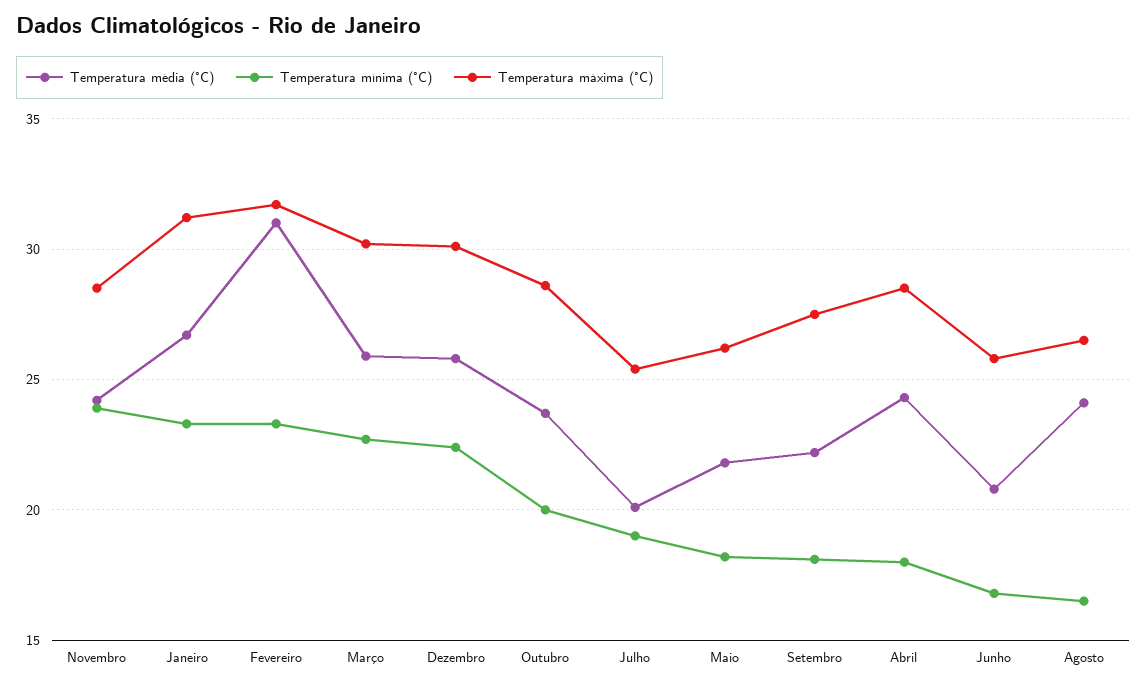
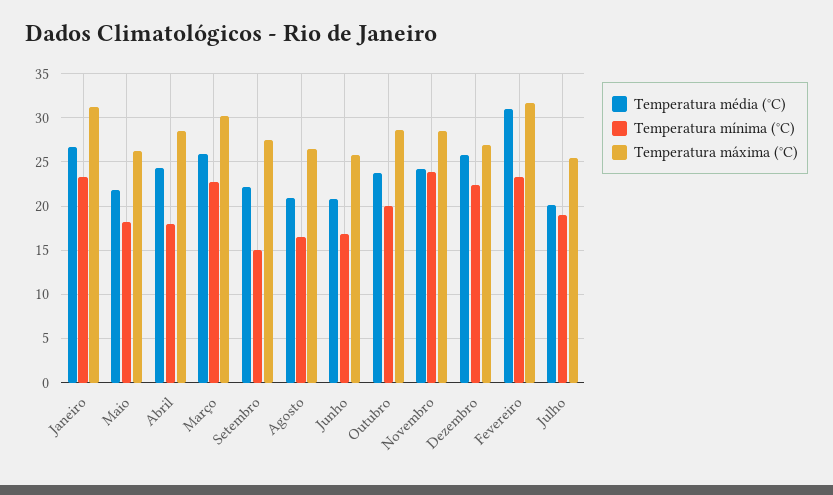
Temperatura máxima (°C), Dezembro: 30 -> 27
Temperatura mínima (°C), Setembro: 18 -> 15
Temperatura média (°C), Agosto: 24 -> 21

